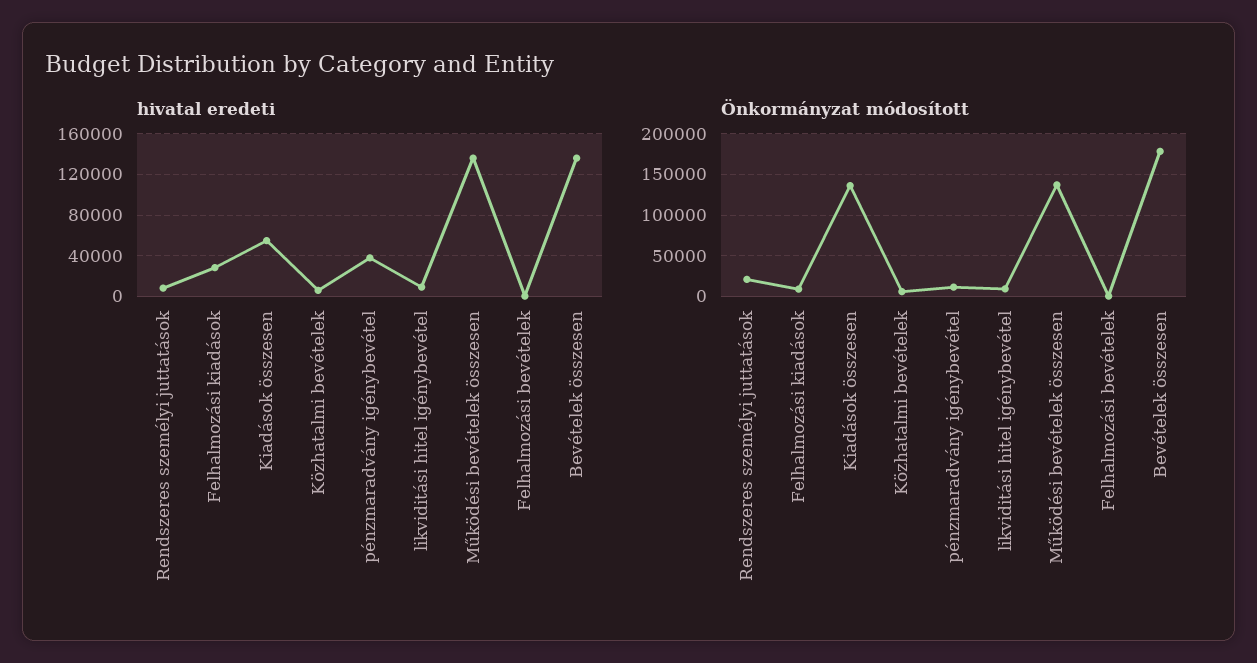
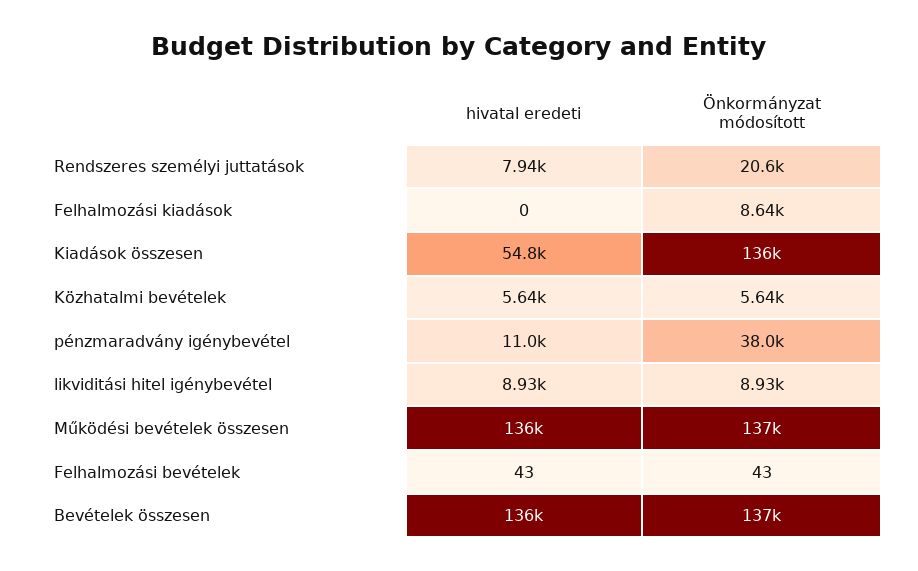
hivatal eredeti, Felhalmozási kiadások: 30000 -> 0
hivatal eredeti, pénzmaradvány igénybevétel: 40000 -> 11000
Önkormányzat módosított, pénzmaradvány igénybevétel: 10000 -> 38000
Önkormányzat módosított, Bevételek összesen: 180000 -> 137000

